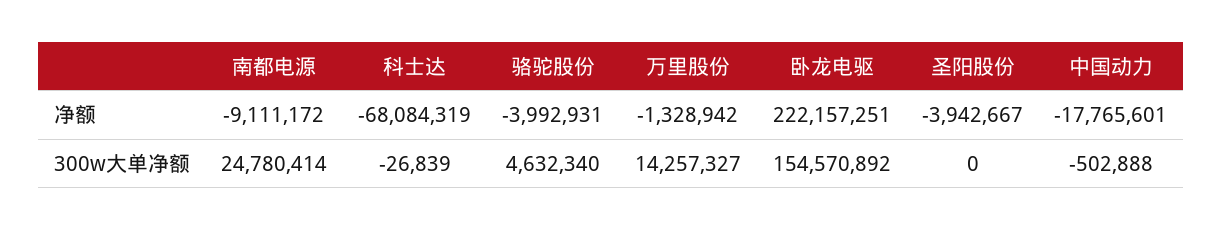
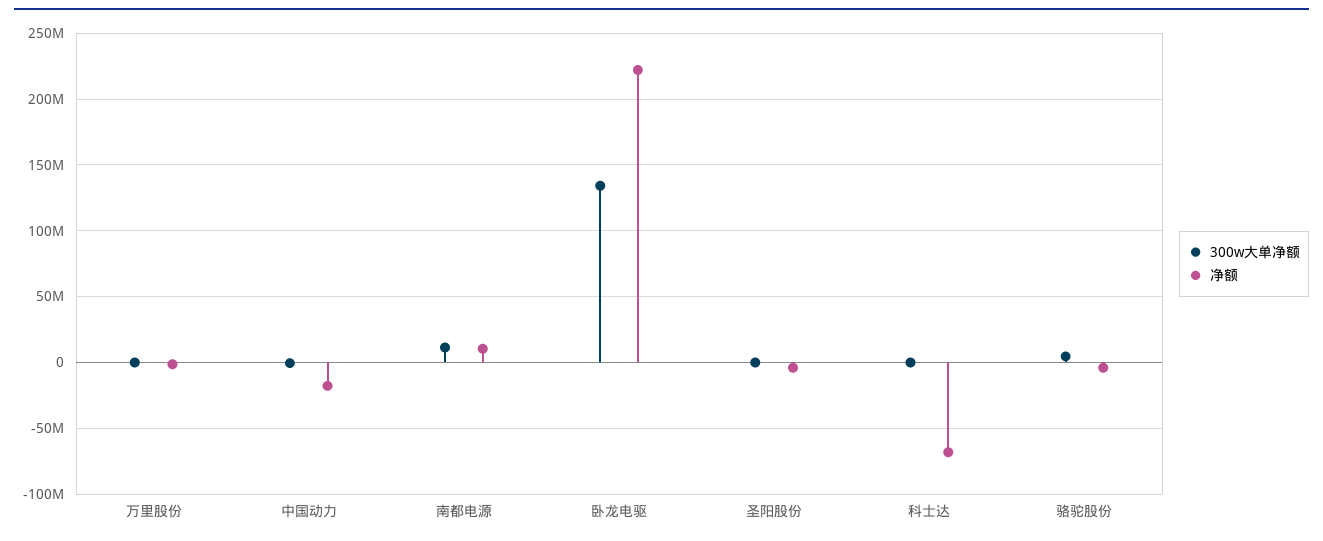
净额, 南都电源: -9111172 -> 10000000
300w大单净额, 南都电源: 24780414 -> 10000000
300w大单净额, 万里股份: 14257327 -> 0
300w大单净额, 卧龙电驱: 154570892 -> 135000000

